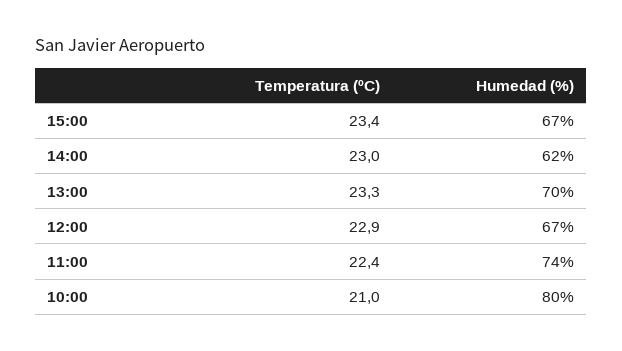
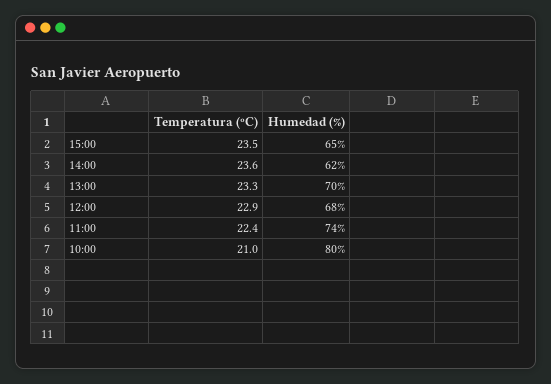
Temperatura (ºC), 15:00: 23.4 -> 23.5
Humedad (%), 15:00: 67 -> 65
Temperatura (ºC), 14:00: 23 -> 23.6
Humedad (%), 12:00: 67 -> 68

